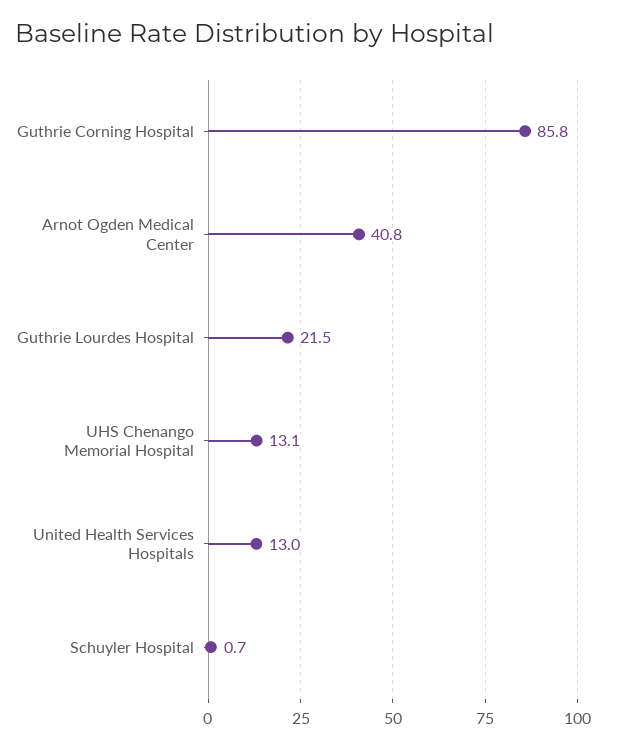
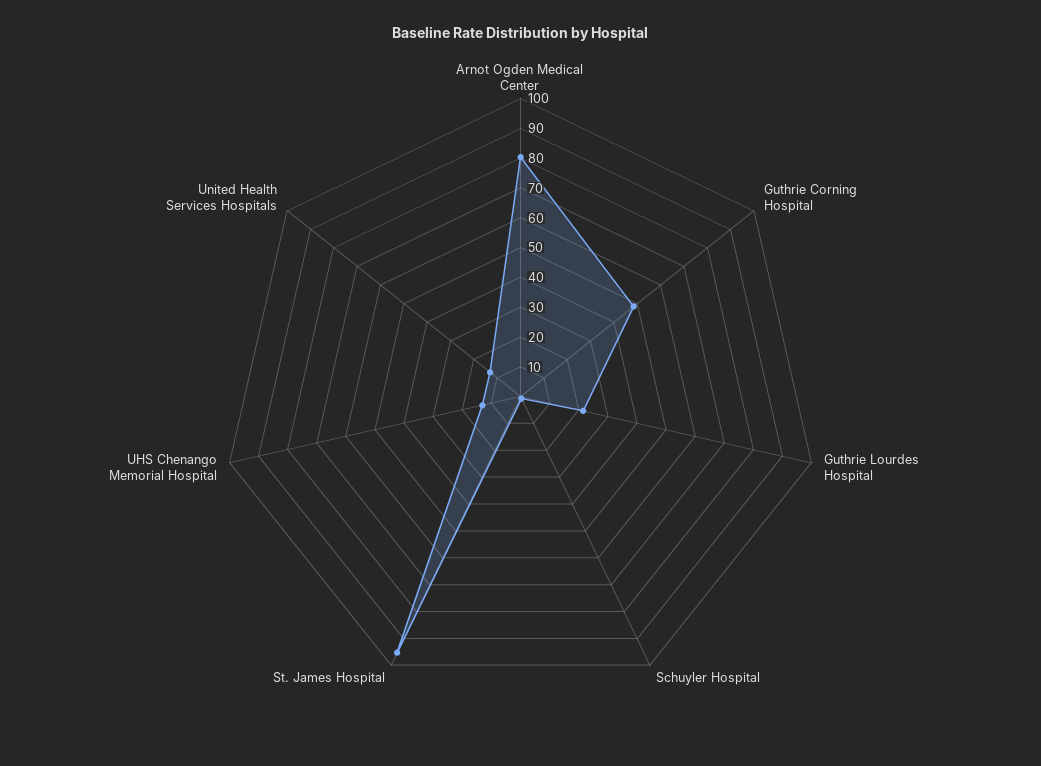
Guthrie Corning Hospital: 85.8 -> 50
Arnot Ogden Medical Center: 40.8 -> 80
St. James Hospital: none -> 95

